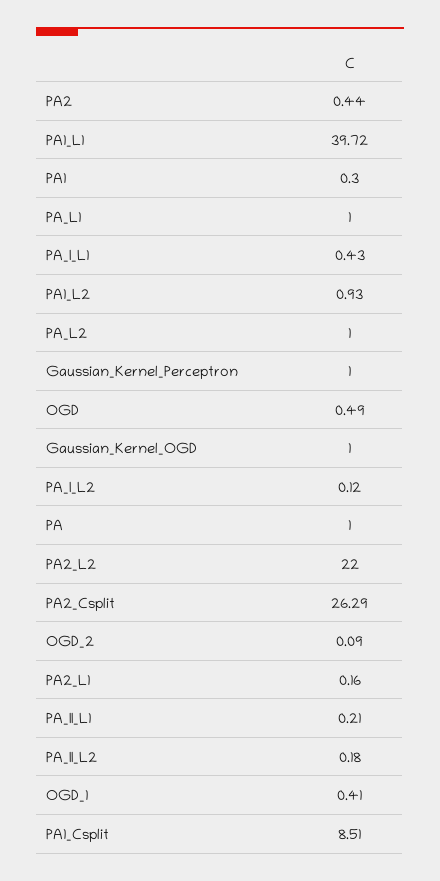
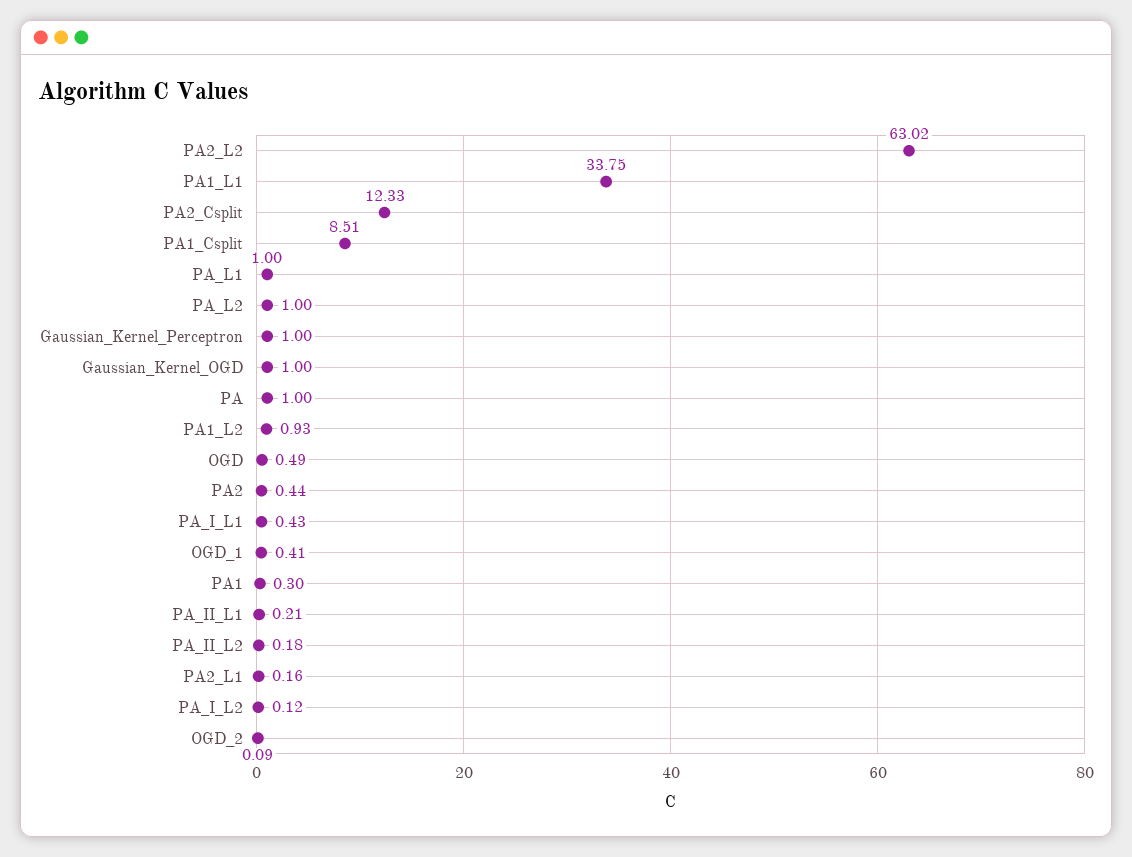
PA1_L1: 39.72 -> 33.75
PA2_L2: 22 -> 63.02
PA2_Csplit: 26.29 -> 12.33

